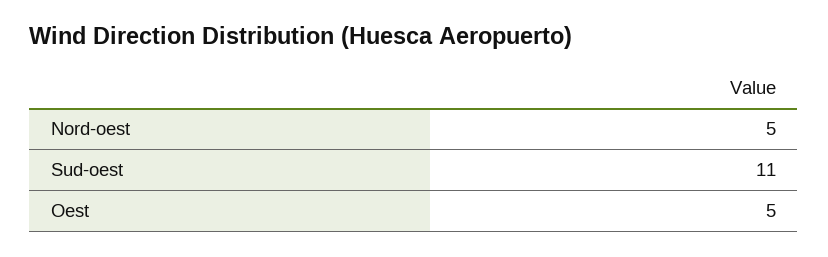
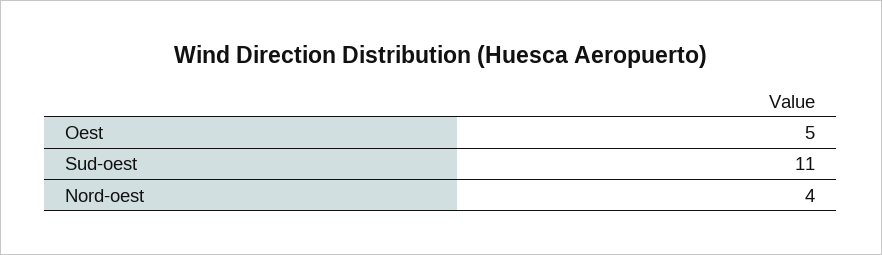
Nord-oest: 5 -> 4

